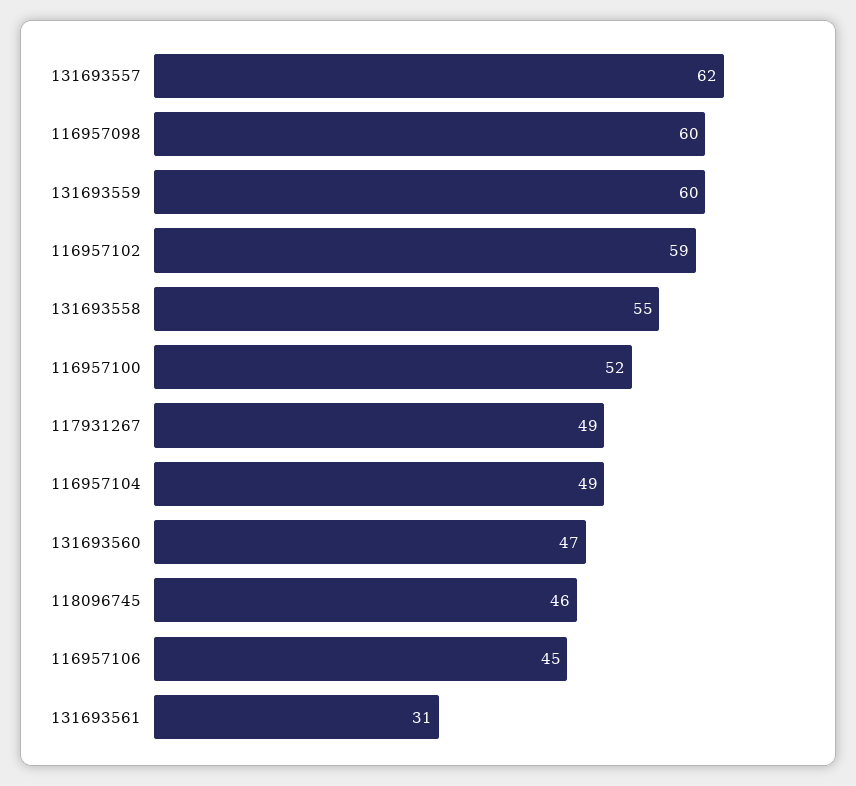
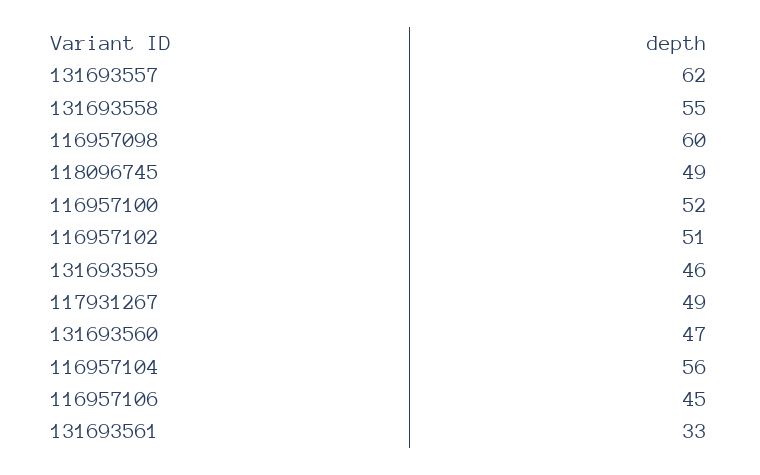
131693559: 60 -> 46
116957102: 59 -> 51
116957104: 49 -> 56
118096745: 46 -> 49
131693561: 31 -> 33

